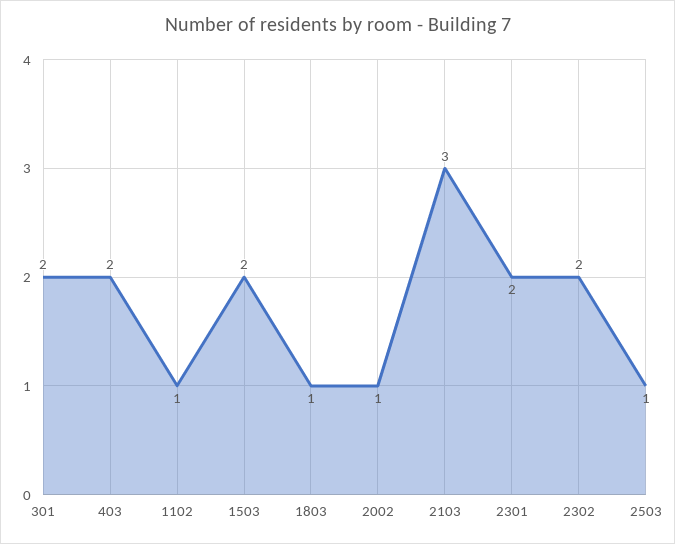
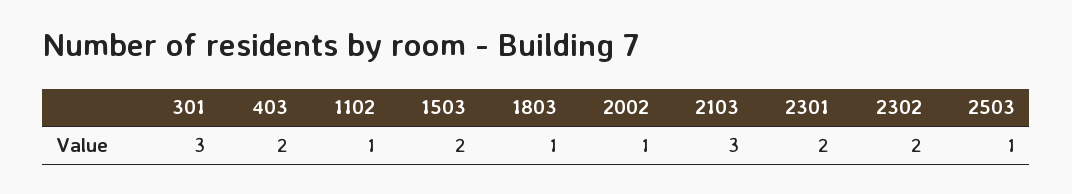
301: 2 -> 3

